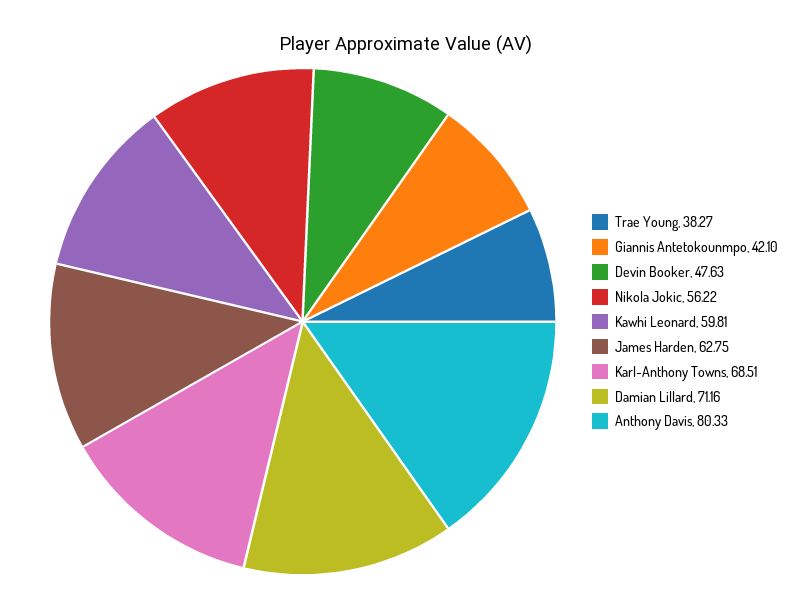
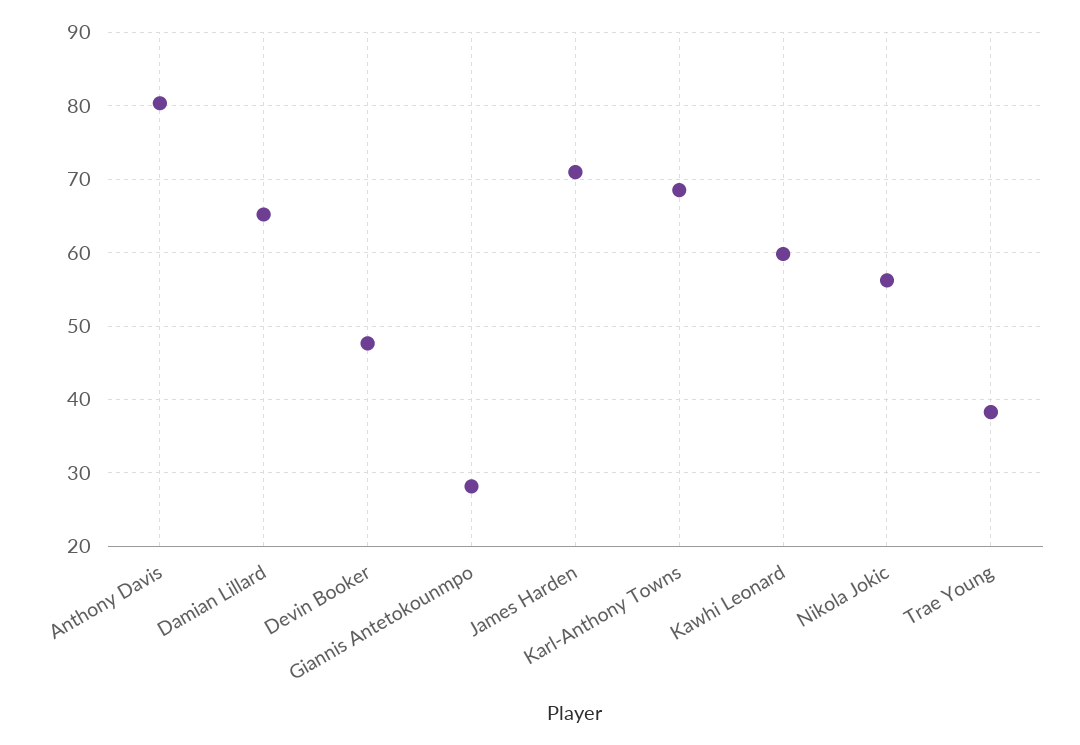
Giannis Antetokounmpo: 42.1 -> 28
James Harden: 62.75 -> 71
Damian Lillard: 71.16 -> 65

